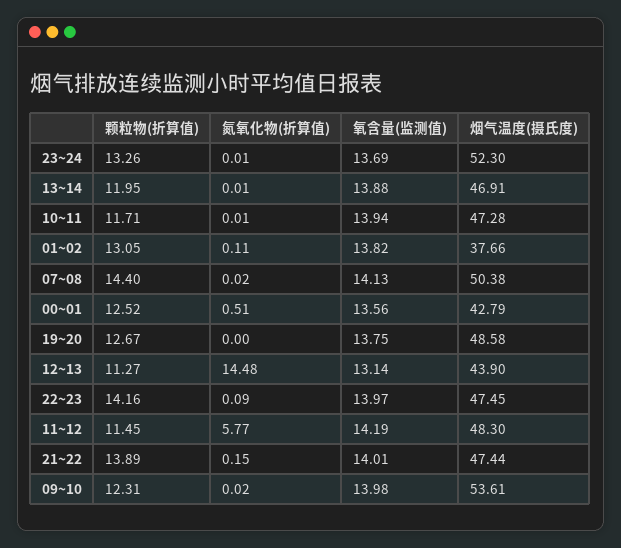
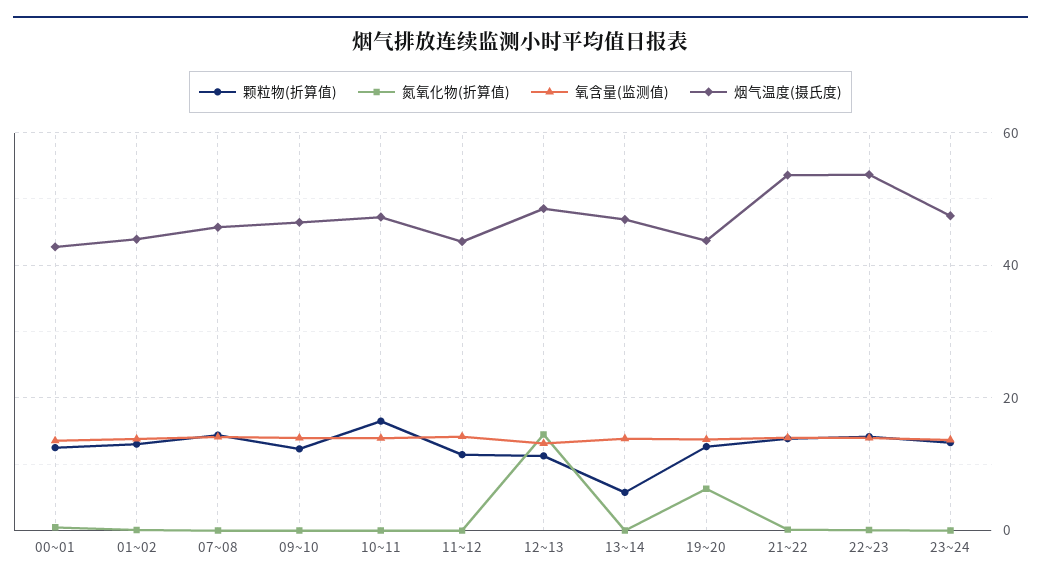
烟气温度(摄氏度), 23~24: 52.3 -> 48
颗粒物(折算值), 13~14: 11.95 -> 6
颗粒物(折算值), 10~11: 11.71 -> 16
烟气温度(摄氏度), 01~02: 37.66 -> 44
烟气温度(摄氏度), 07~08: 50.38 -> 46
氮氧化物(折算值), 19~20: 0 -> 6
烟气温度(摄氏度), 19~20: 48.58 -> 44
烟气温度(摄氏度), 12~13: 43.9 -> 48
烟气温度(摄氏度), 22~23: 47.45 -> 54
氮氧化物(折算值), 11~12: 5.77 -> 0
烟气温度(摄氏度), 11~12: 48.3 -> 44
烟气温度(摄氏度), 21~22: 47.44 -> 54
烟气温度(摄氏度), 09~10: 53.61 -> 46

